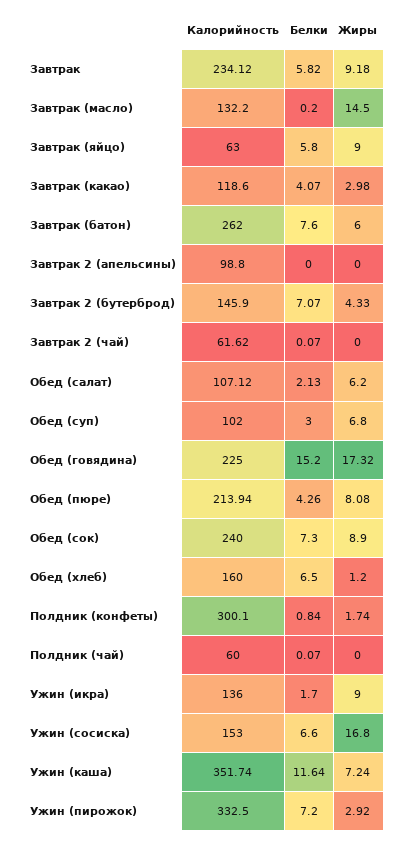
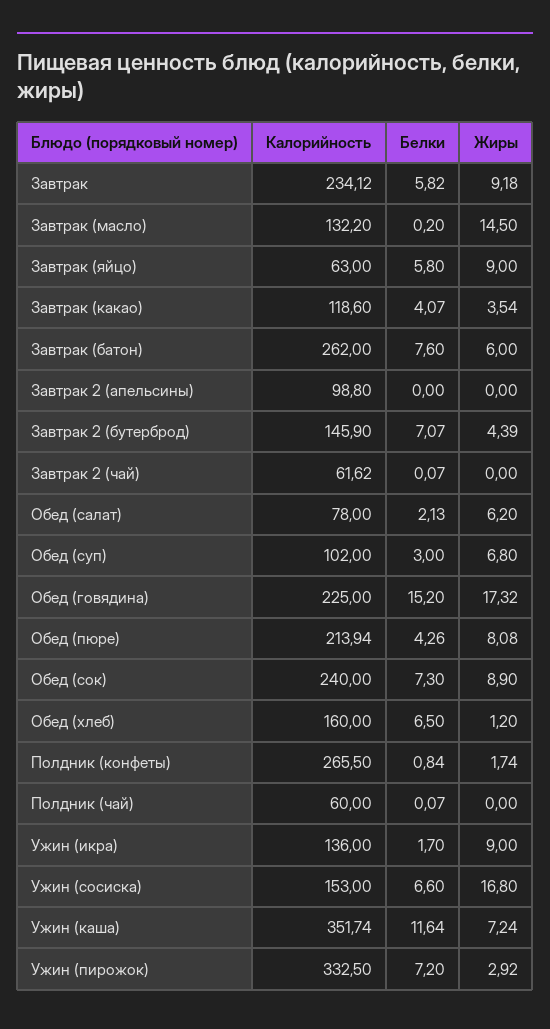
Жиры, Завтрак (какао): 2.98 -> 3.54
Жиры, Завтрак 2 (бутерброд): 4.33 -> 4.39
Калорийность, Обед (салат): 107.12 -> 78
Калорийность, Полдник (конфеты): 300.1 -> 265.5

